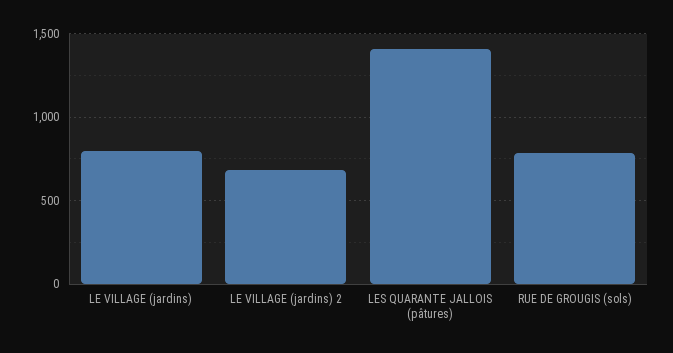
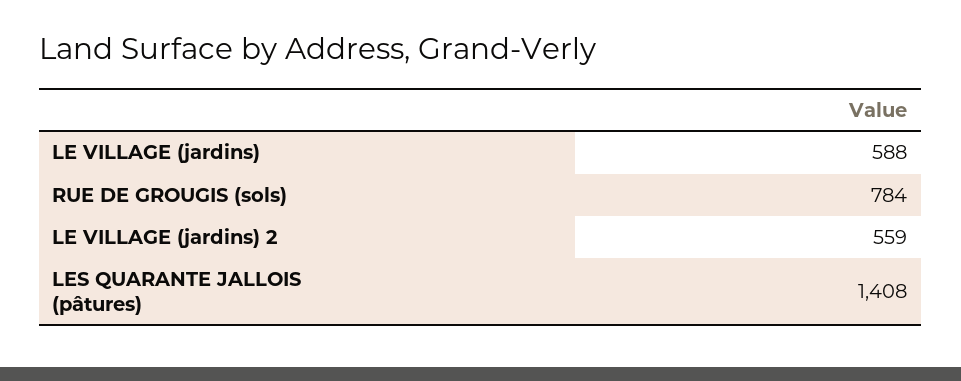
LE VILLAGE (jardins): 800 -> 588
LE VILLAGE (jardins) 2: 700 -> 559

